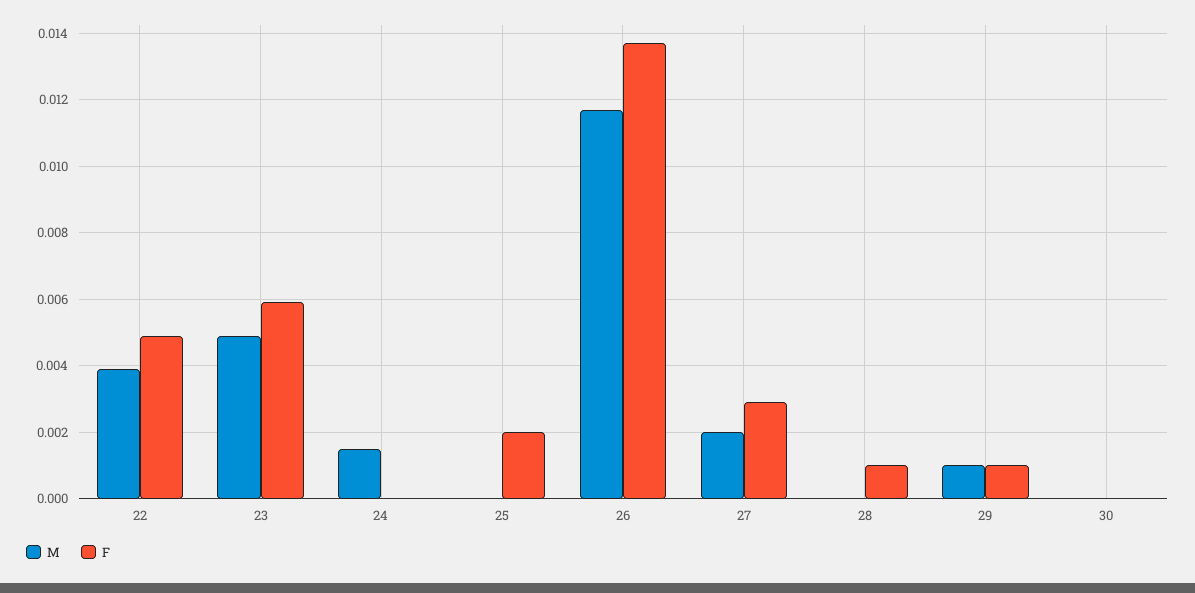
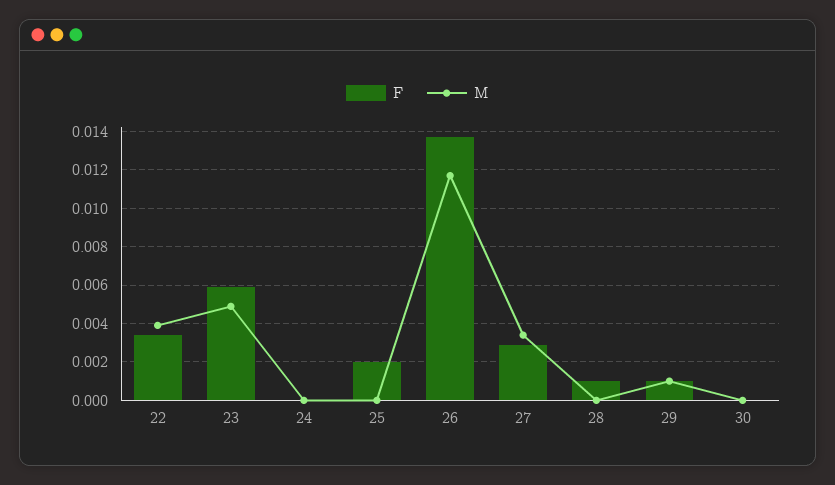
F, 22: 0.005 -> 0.0035
M, 24: 0.0015 -> 0
M, 27: 0.002 -> 0.0035

